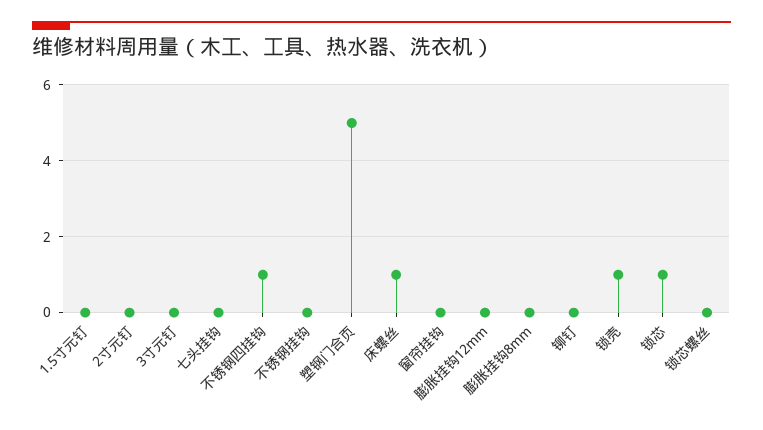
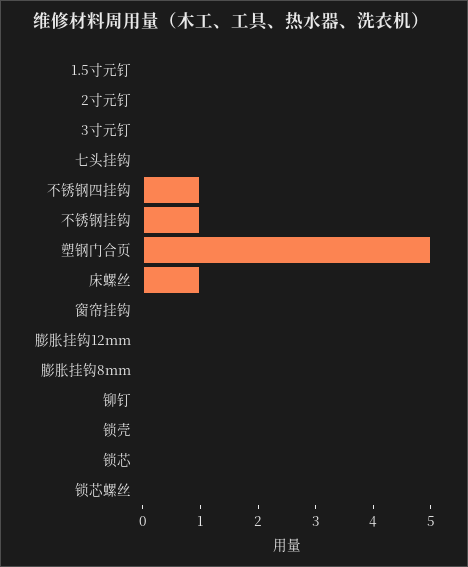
不锈钢挂钩: 0 -> 1
锁壳: 1 -> 0
锁芯: 1 -> 0

